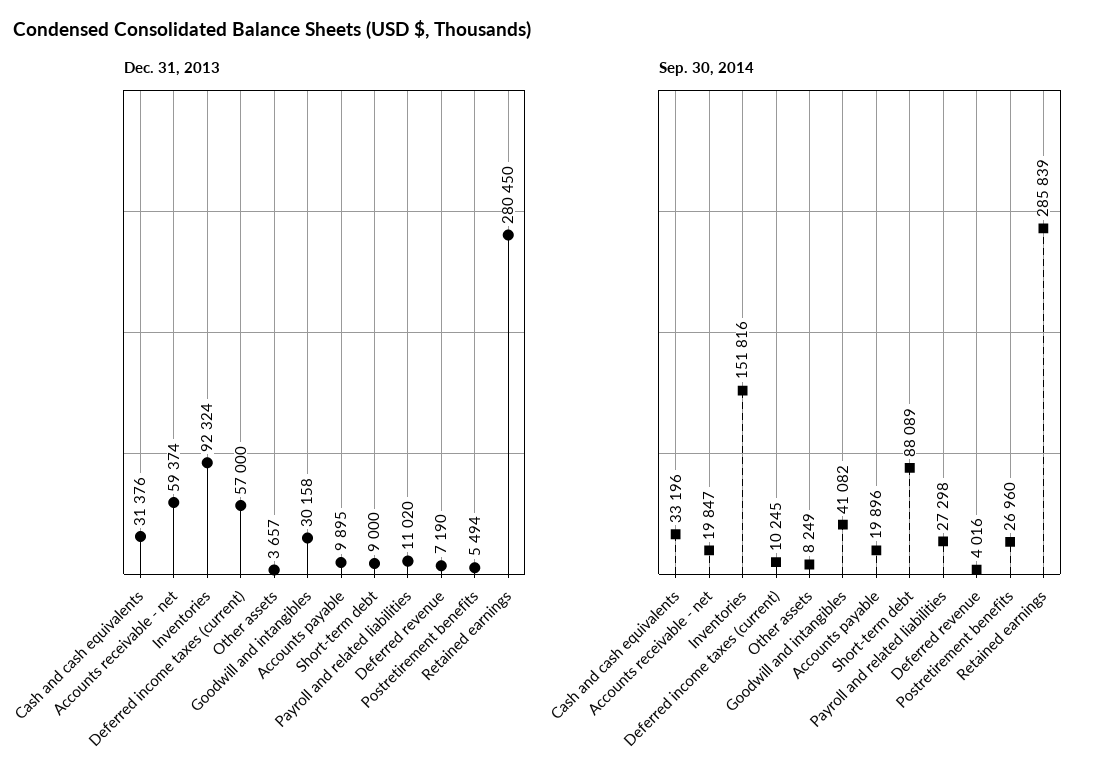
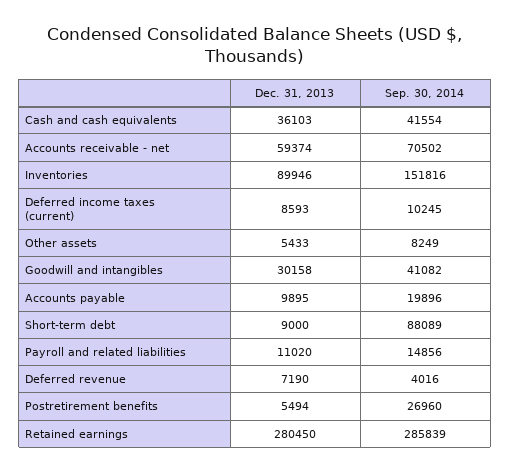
Dec. 31, 2013, Cash and cash equivalents: 31376 -> 36103
Dec. 31, 2013, Inventories: 92324 -> 89946
Dec. 31, 2013, Deferred income taxes (current): 57000 -> 8593
Dec. 31, 2013, Other assets: 3657 -> 5433
Sep. 30, 2014, Cash and cash equivalents: 33196 -> 41554
Sep. 30, 2014, Accounts receivable - net: 19847 -> 70502
Sep. 30, 2014, Payroll and related liabilities: 27298 -> 14856

